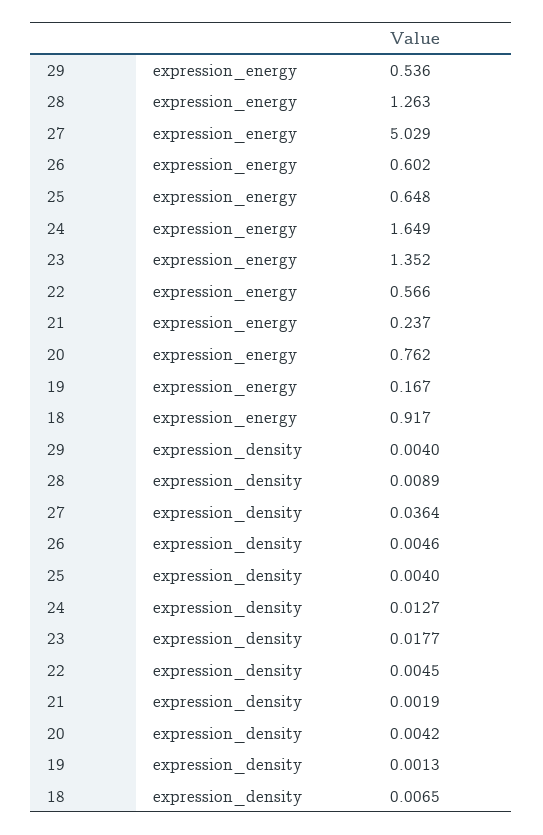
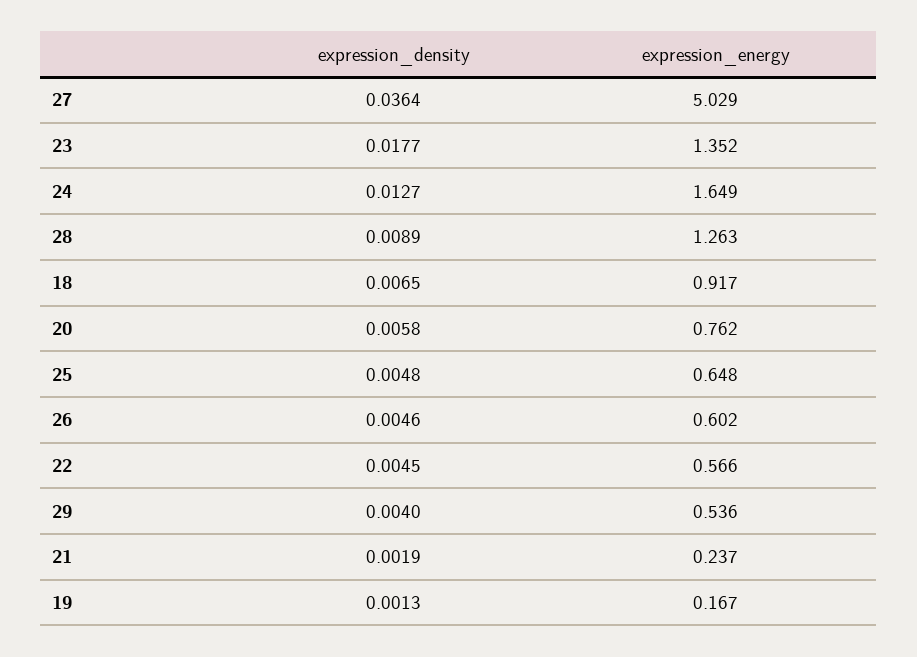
25, expression_density: 0.004 -> 0.0048
20, expression_density: 0.0042 -> 0.0058

